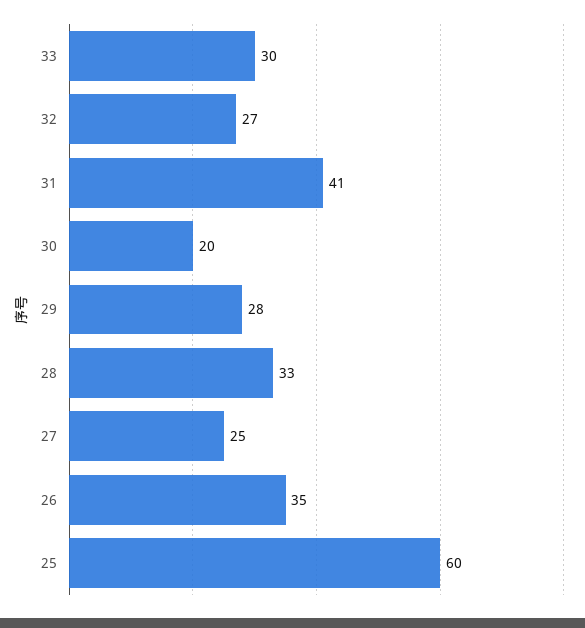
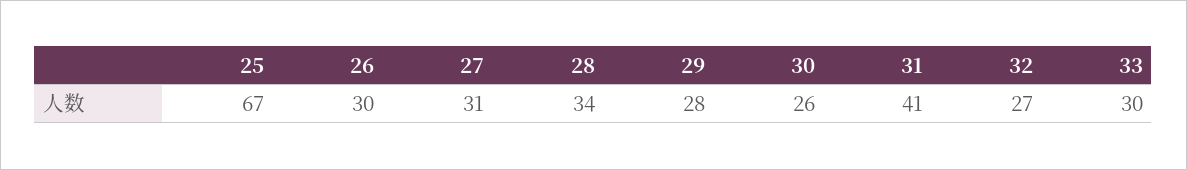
30: 20 -> 26
28: 33 -> 34
27: 25 -> 31
26: 35 -> 30
25: 60 -> 67

